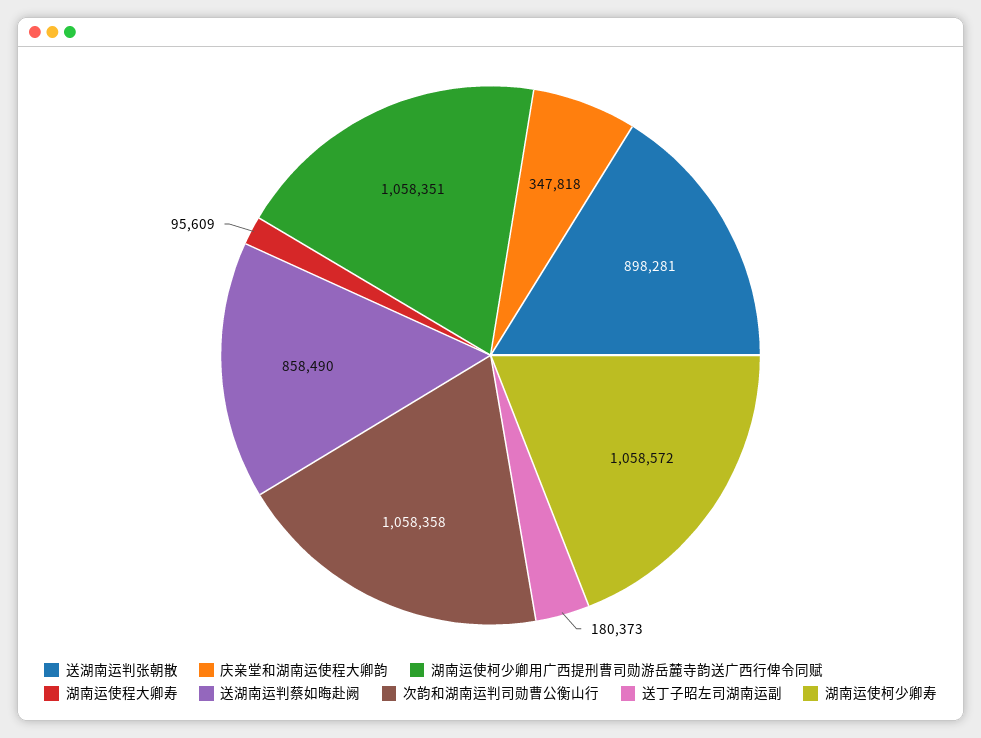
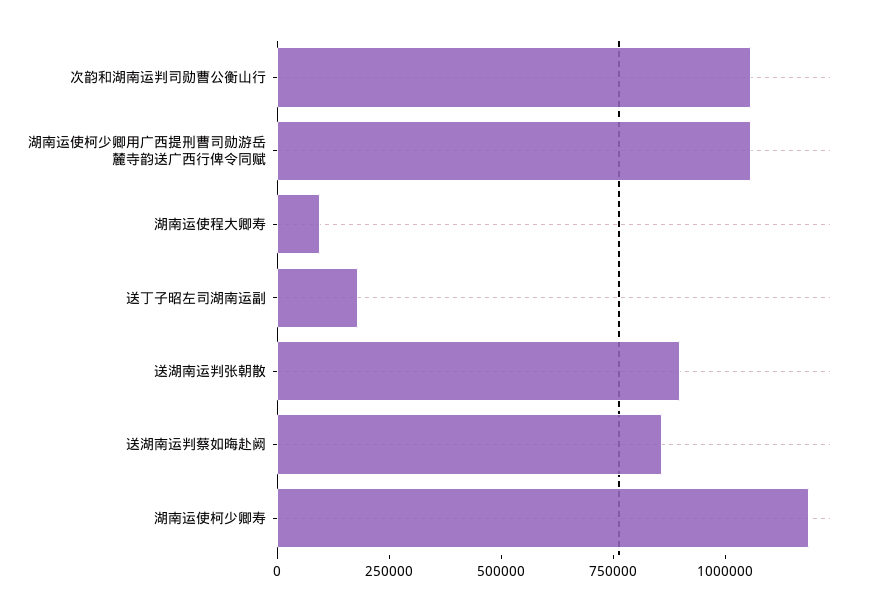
庆亲堂和湖南运使程大卿韵: 347818 -> none
湖南运使柯少卿寿: 1058572 -> 1200000

